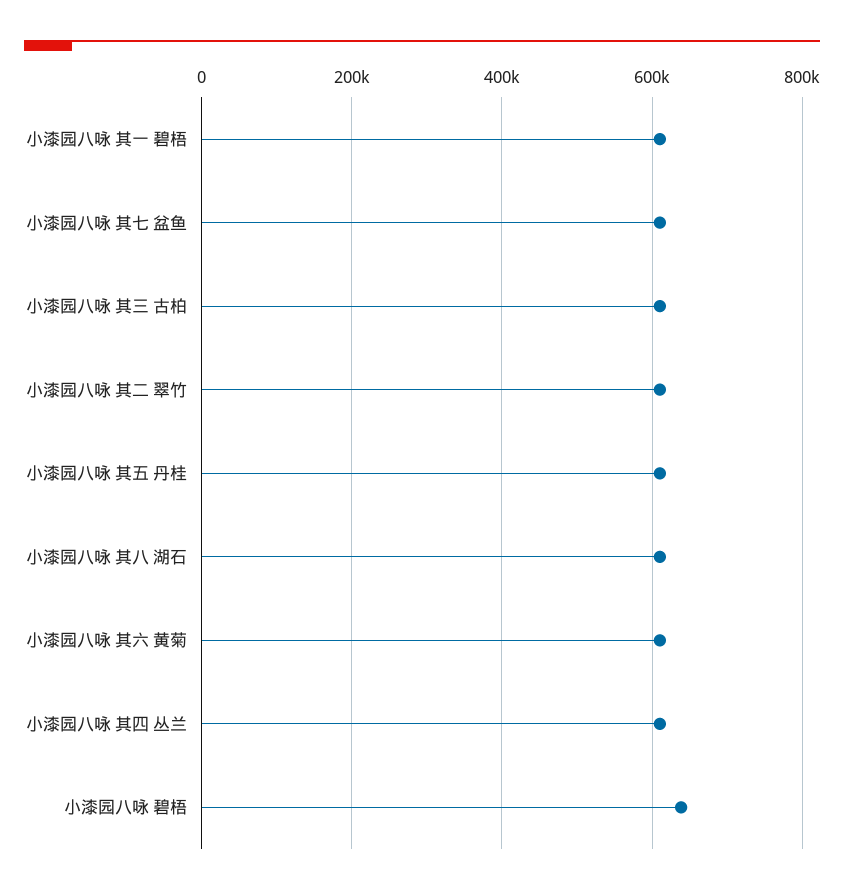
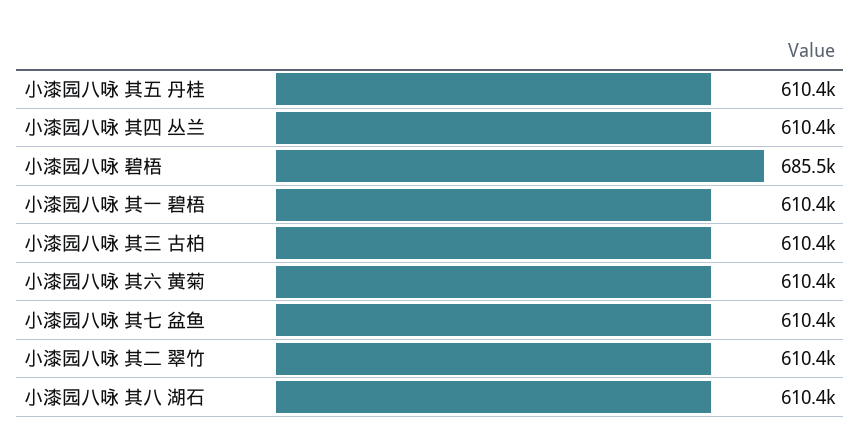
小漆园八咏 碧梧: 640000 -> 685500

